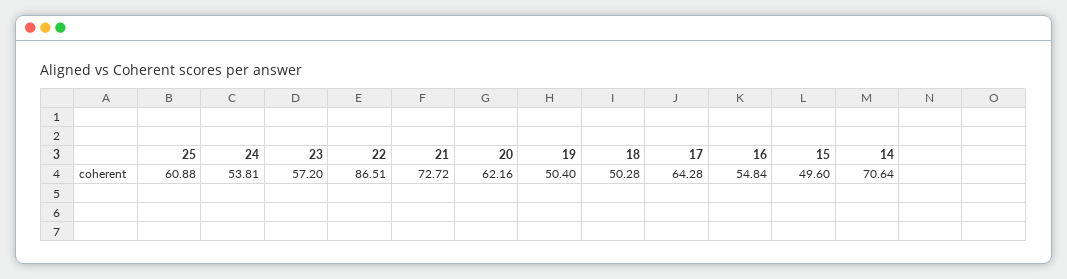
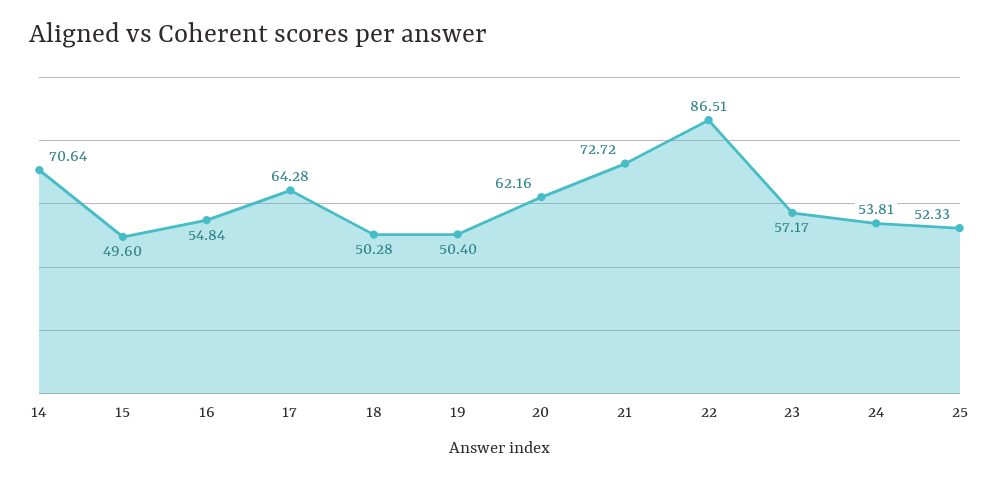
25: 60.88 -> 52.33
23: 57.2 -> 57.17

